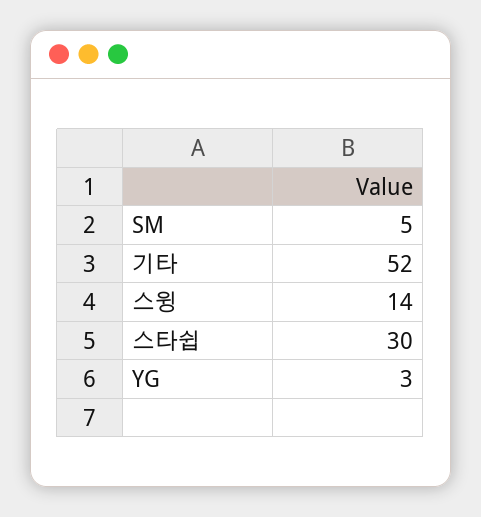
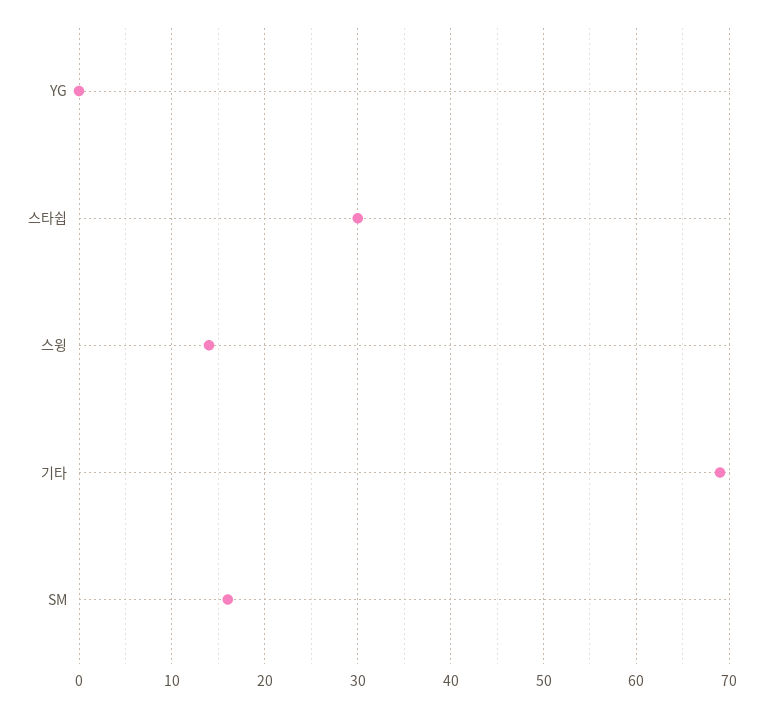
SM: 5 -> 16
기타: 52 -> 69
YG: 3 -> 0

